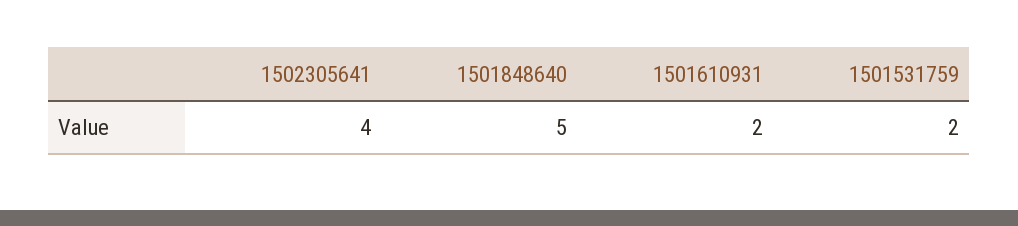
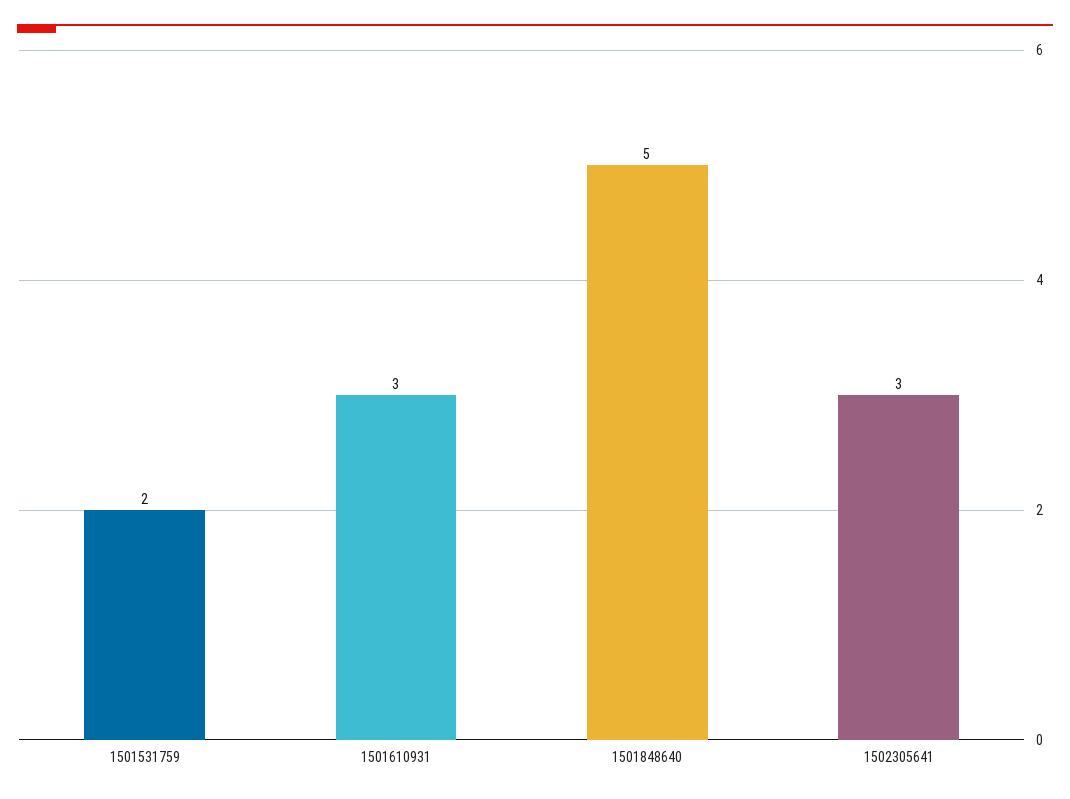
1502305641: 4 -> 3
1501610931: 2 -> 3

